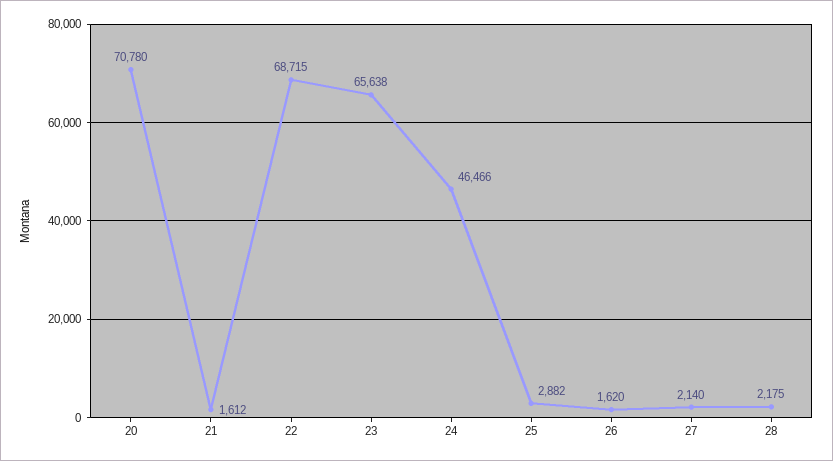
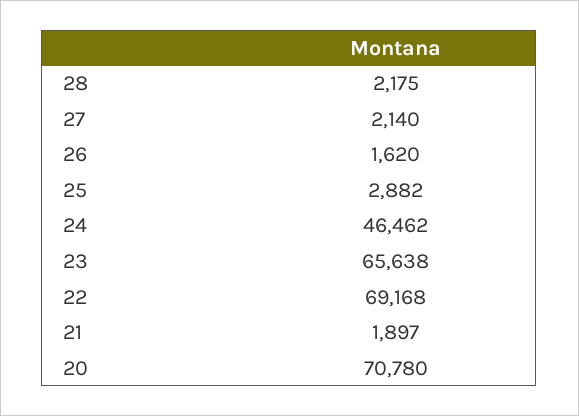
21: 1612 -> 1897
22: 68715 -> 69168
24: 46466 -> 46462

